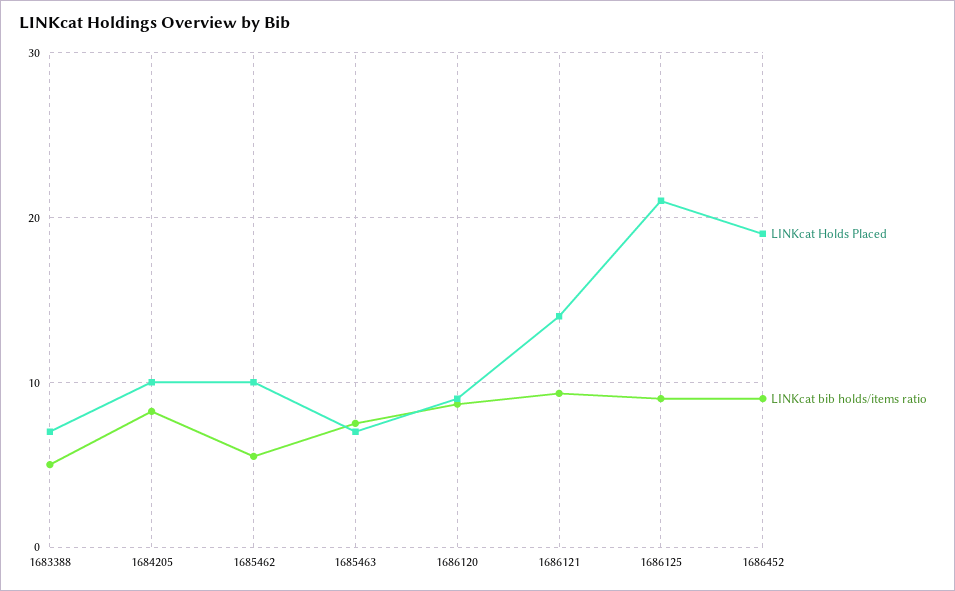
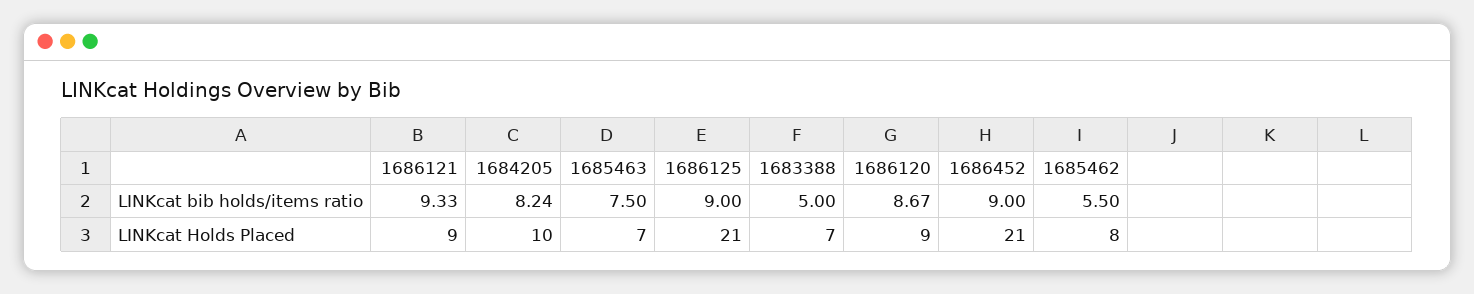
LINKcat Holds Placed, 1685462: 10 -> 8
LINKcat Holds Placed, 1686121: 14 -> 9
LINKcat Holds Placed, 1686452: 19 -> 21

